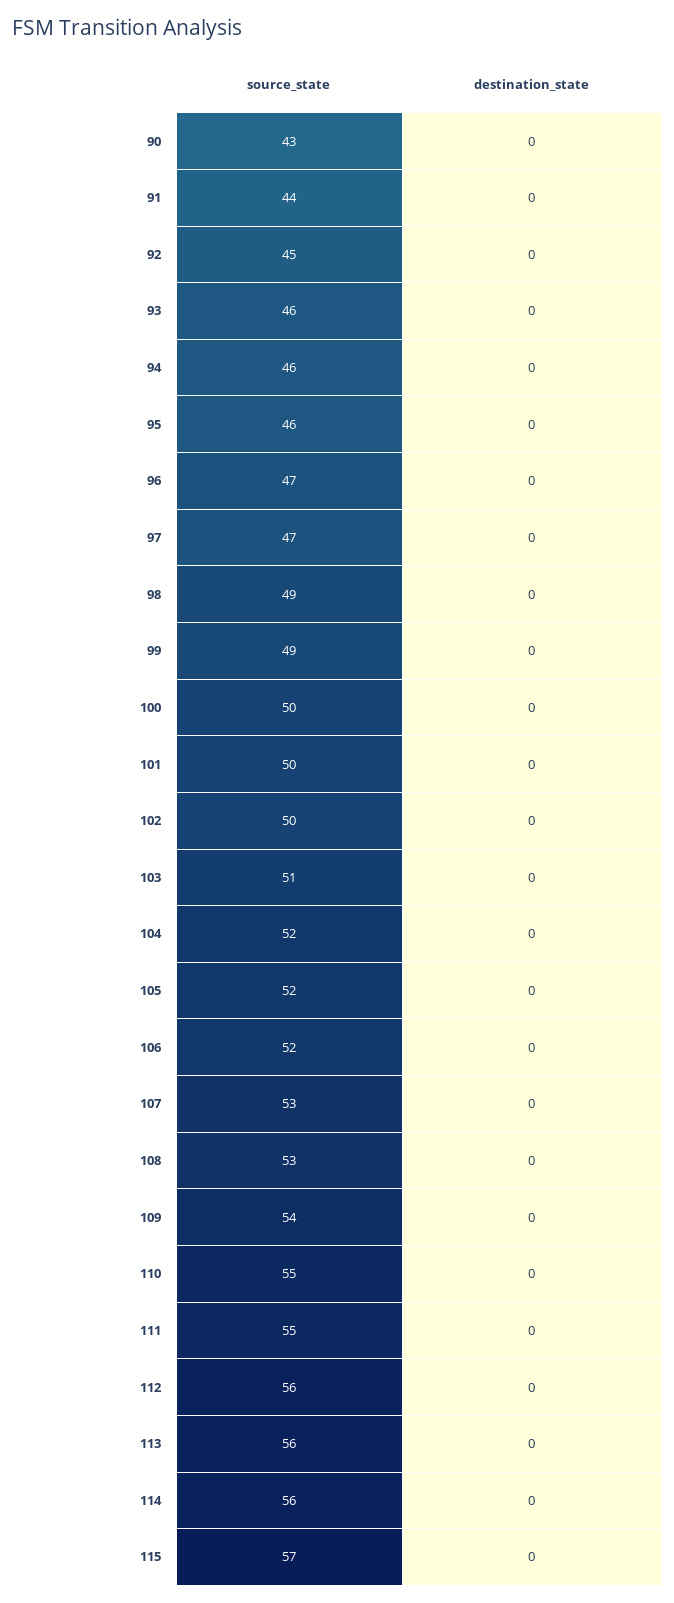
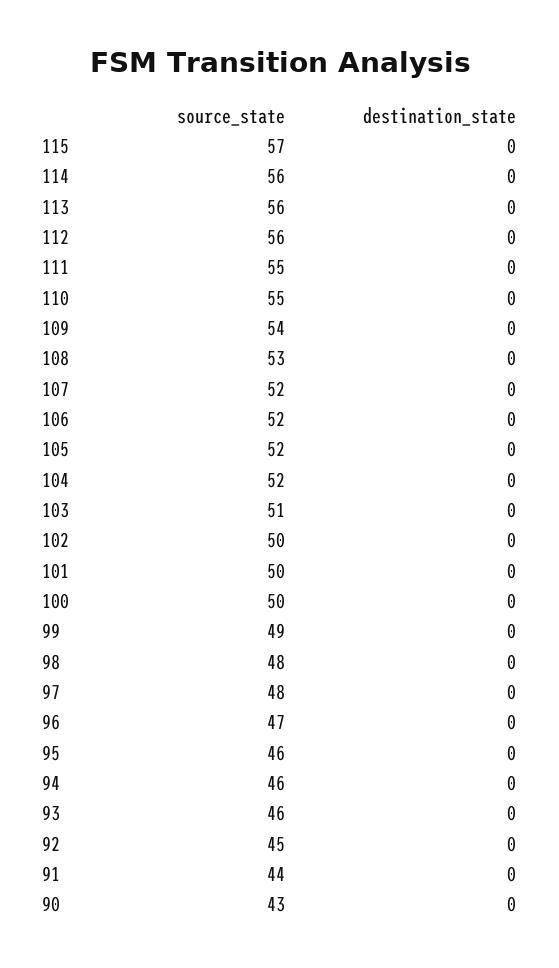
source_state, 97: 47 -> 48
source_state, 98: 49 -> 48
source_state, 107: 53 -> 52

